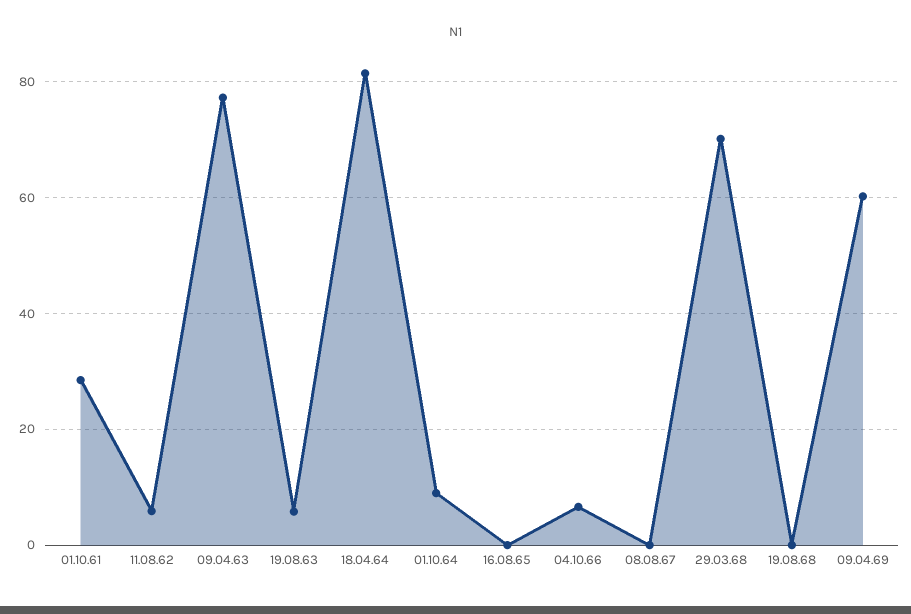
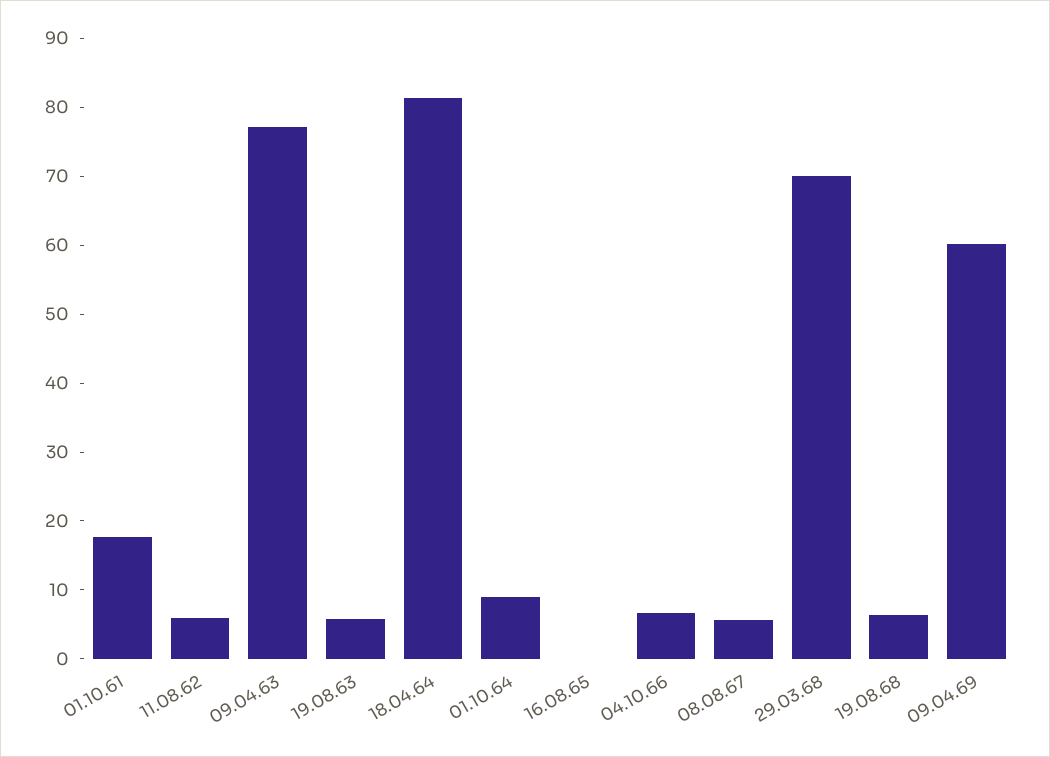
01.10.61: 28 -> 18
08.08.67: 0 -> 6
19.08.68: 0 -> 6

